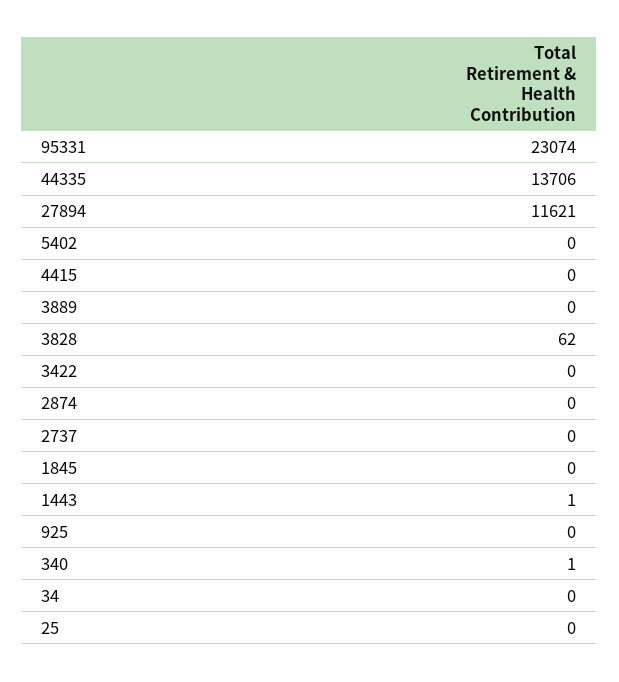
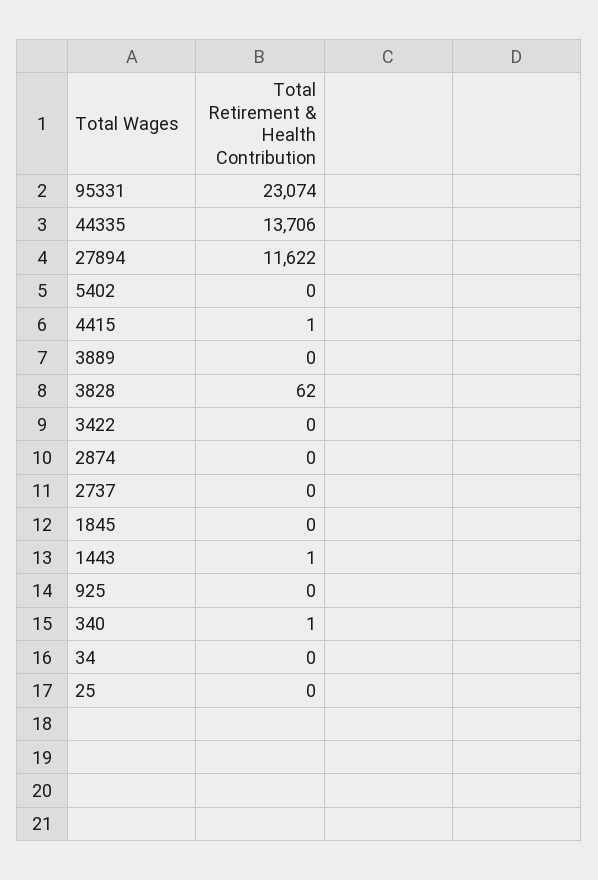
27894: 11621 -> 11622
4415: 0 -> 1

